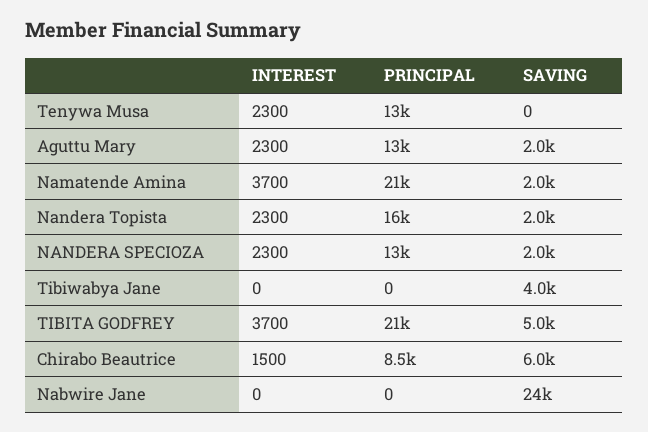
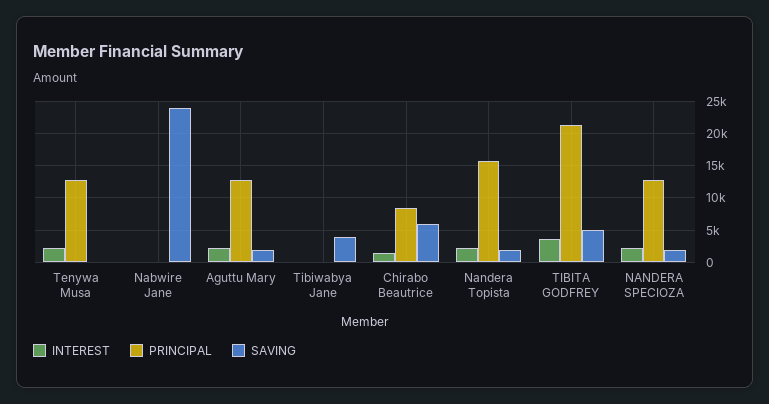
INTEREST, Namatende Amina: 3700 -> none
PRINCIPAL, Namatende Amina: 21000 -> none
SAVING, Namatende Amina: 2000 -> none

